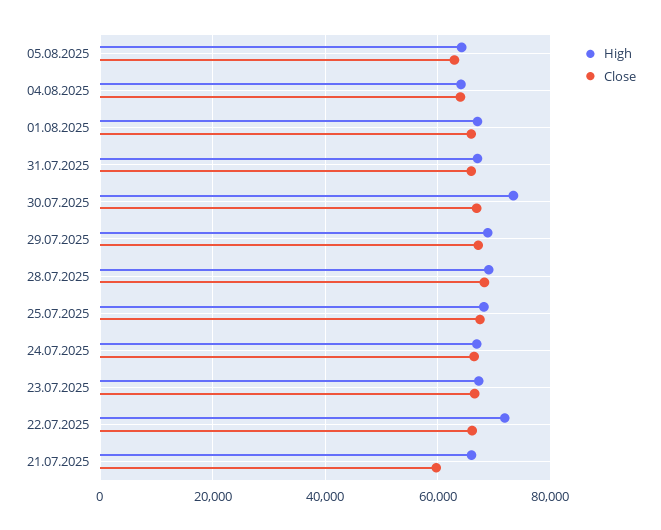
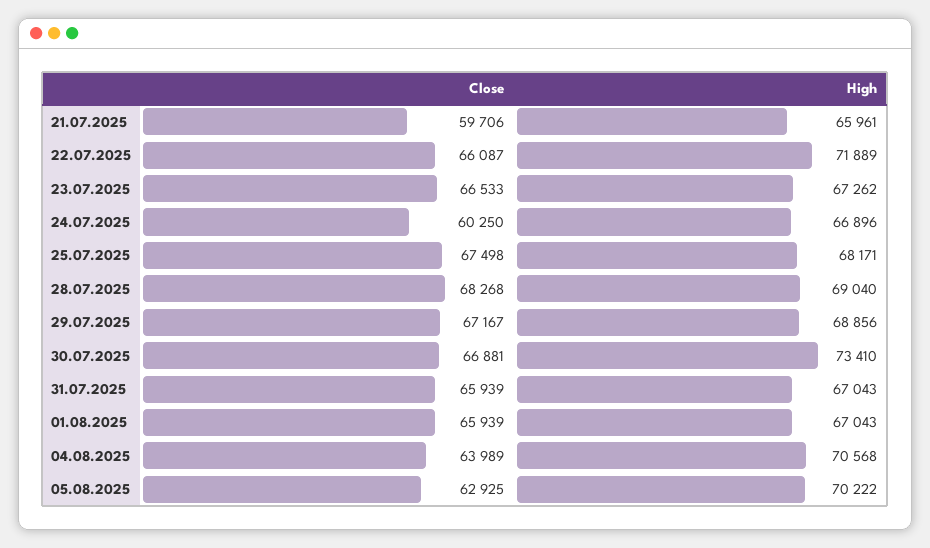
High, 05.08.2025: 64000 -> 70222
High, 04.08.2025: 64000 -> 70568
Close, 24.07.2025: 66000 -> 60250

